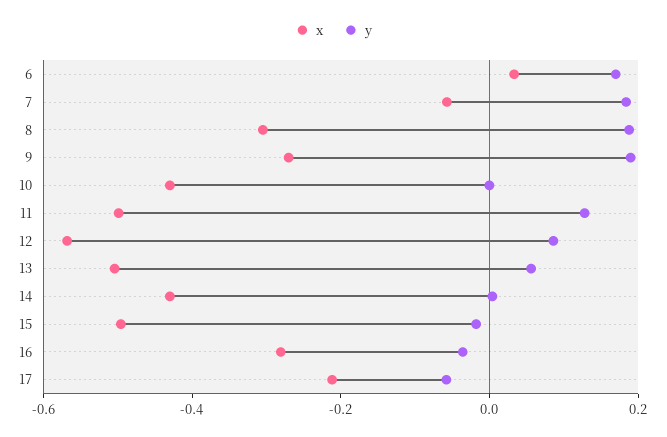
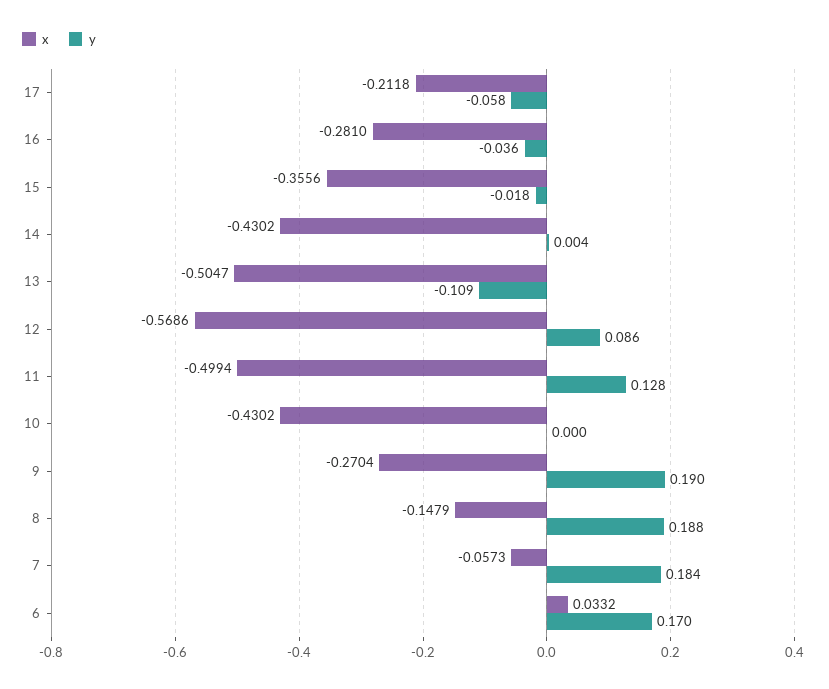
x, 8: -0.3 -> -0.1479
y, 13: 0.05 -> -0.109
x, 15: -0.5 -> -0.3556

